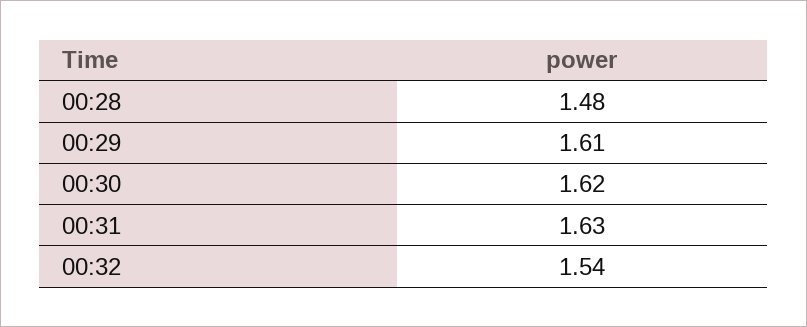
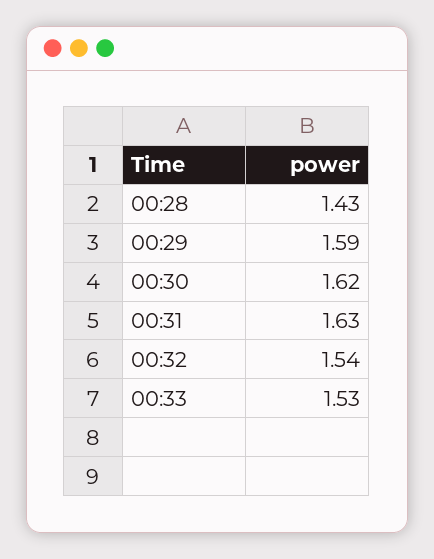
00:28: 1.48 -> 1.43
00:29: 1.61 -> 1.59
00:33: none -> 1.53

